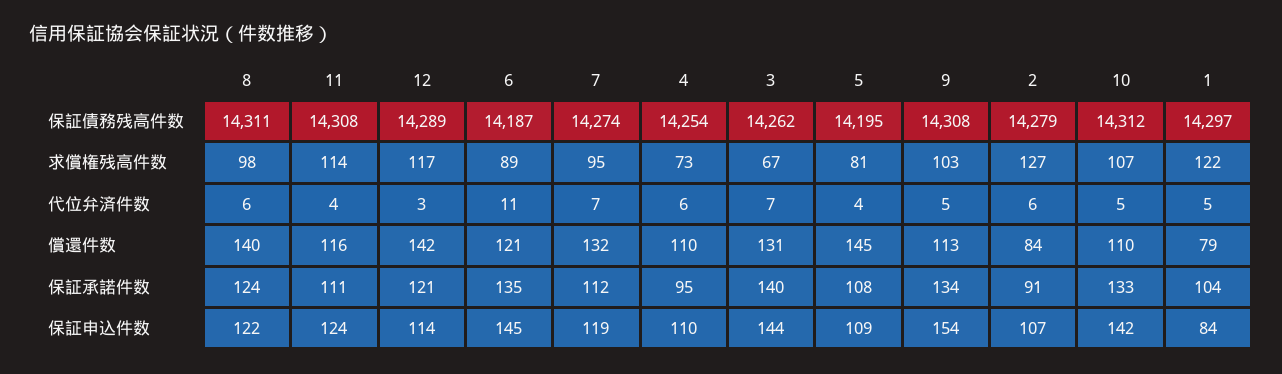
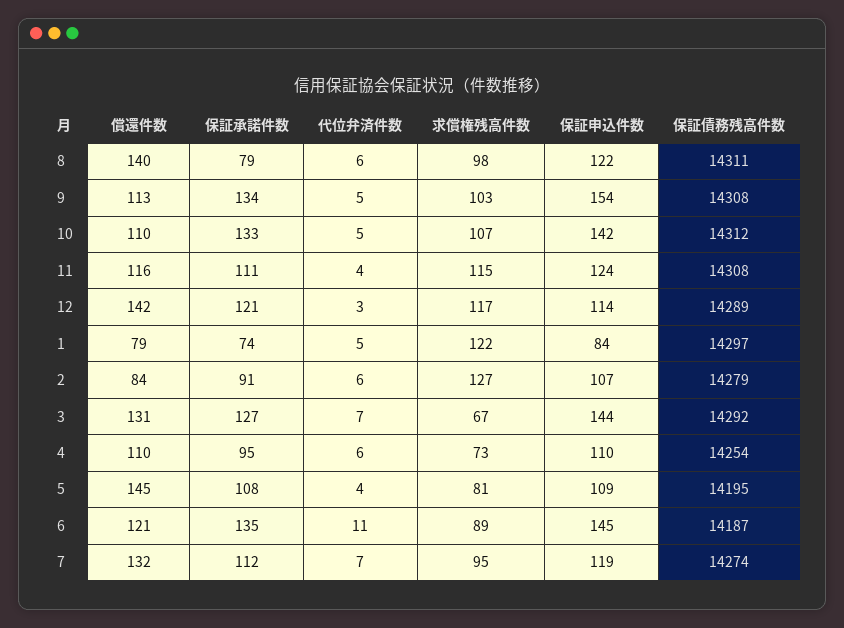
3, 保証債務残高件数: 14262 -> 14292
11, 求償権残高件数: 114 -> 115
8, 保証承諾件数: 124 -> 79
3, 保証承諾件数: 140 -> 127
1, 保証承諾件数: 104 -> 74

